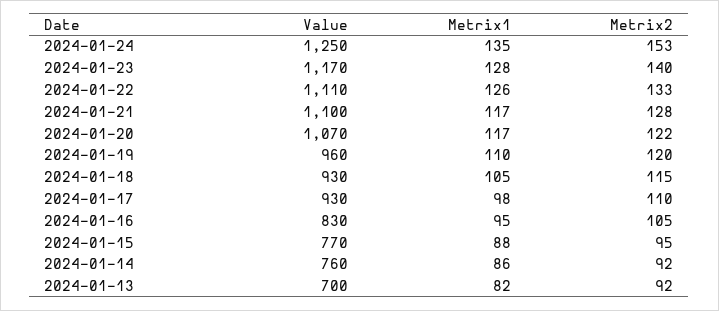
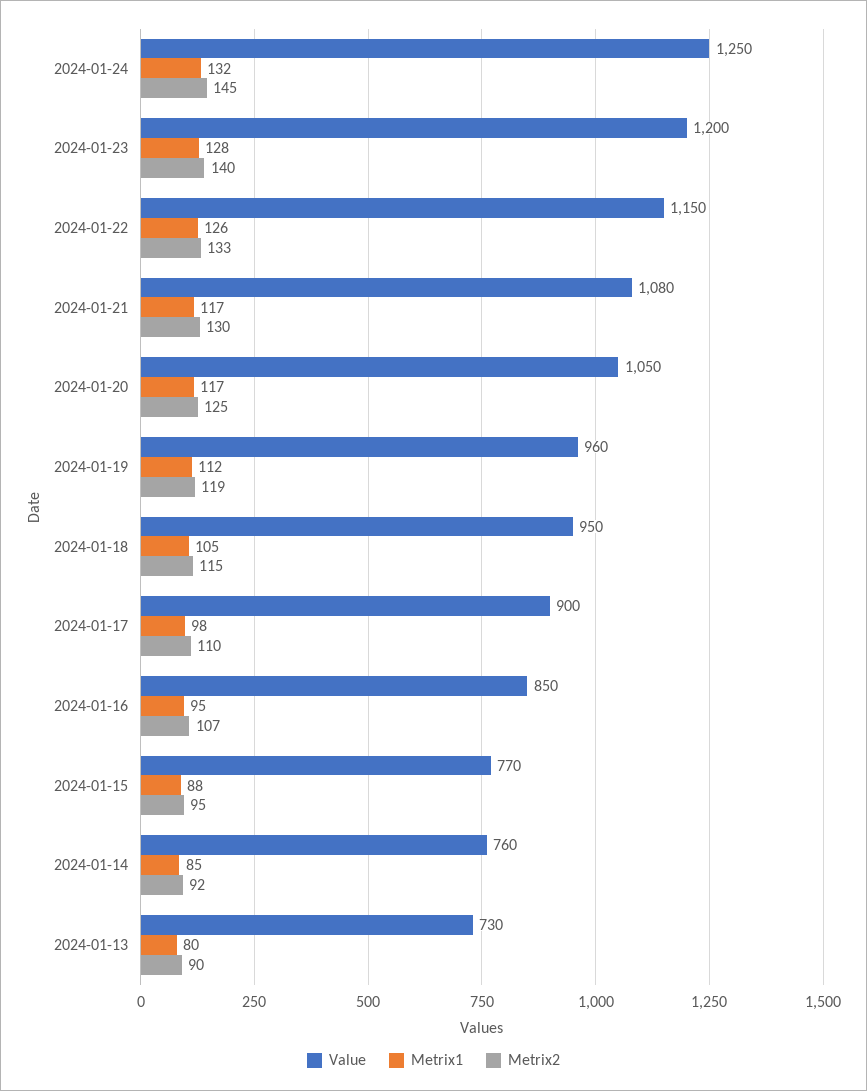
Metrix1, 2024-01-24: 135 -> 132
Metrix2, 2024-01-24: 153 -> 145
Value, 2024-01-23: 1170 -> 1200
Value, 2024-01-22: 1110 -> 1150
Value, 2024-01-21: 1100 -> 1080
Metrix2, 2024-01-21: 128 -> 130
Value, 2024-01-20: 1070 -> 1050
Metrix2, 2024-01-20: 122 -> 125
Metrix1, 2024-01-19: 110 -> 112
Metrix2, 2024-01-19: 120 -> 119
Value, 2024-01-18: 930 -> 950
Value, 2024-01-17: 930 -> 900
Value, 2024-01-16: 830 -> 850
Metrix2, 2024-01-16: 105 -> 107
Metrix1, 2024-01-14: 86 -> 85
Value, 2024-01-13: 700 -> 730
Metrix1, 2024-01-13: 82 -> 80
Metrix2, 2024-01-13: 92 -> 90

